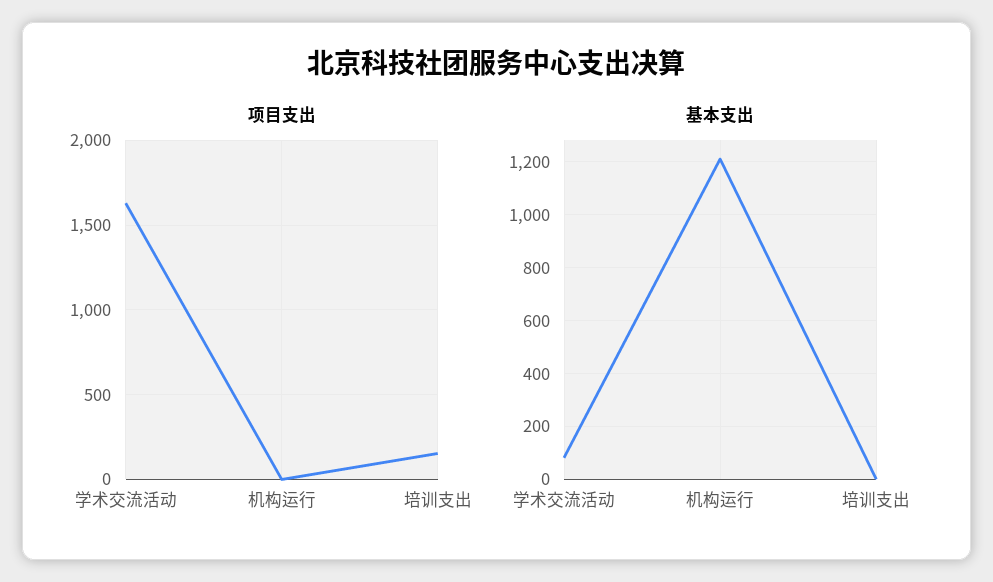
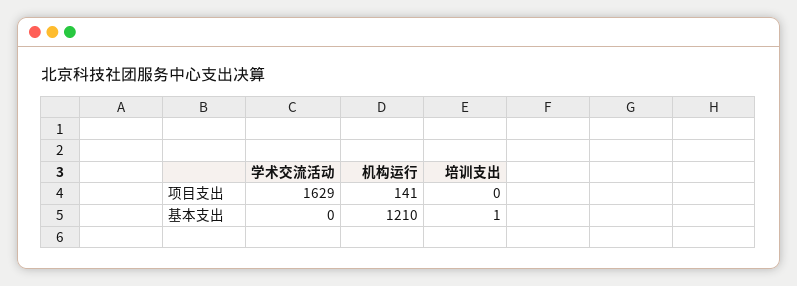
项目支出, 机构运行: 0 -> 141
项目支出, 培训支出: 150 -> 0
基本支出, 学术交流活动: 75 -> 0

